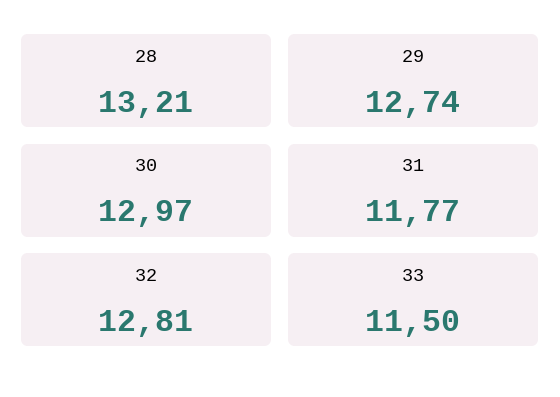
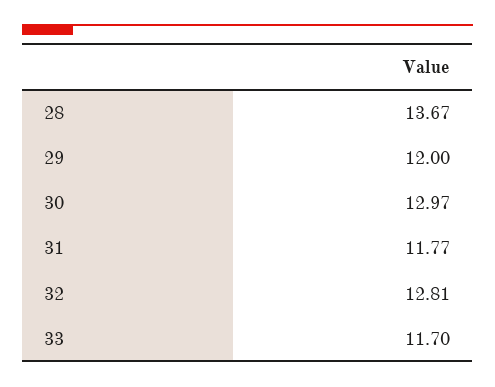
28: 13.21 -> 13.67
29: 12.74 -> 12
33: 11.5 -> 11.7

